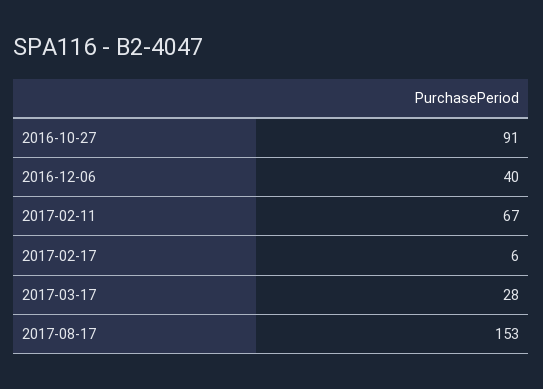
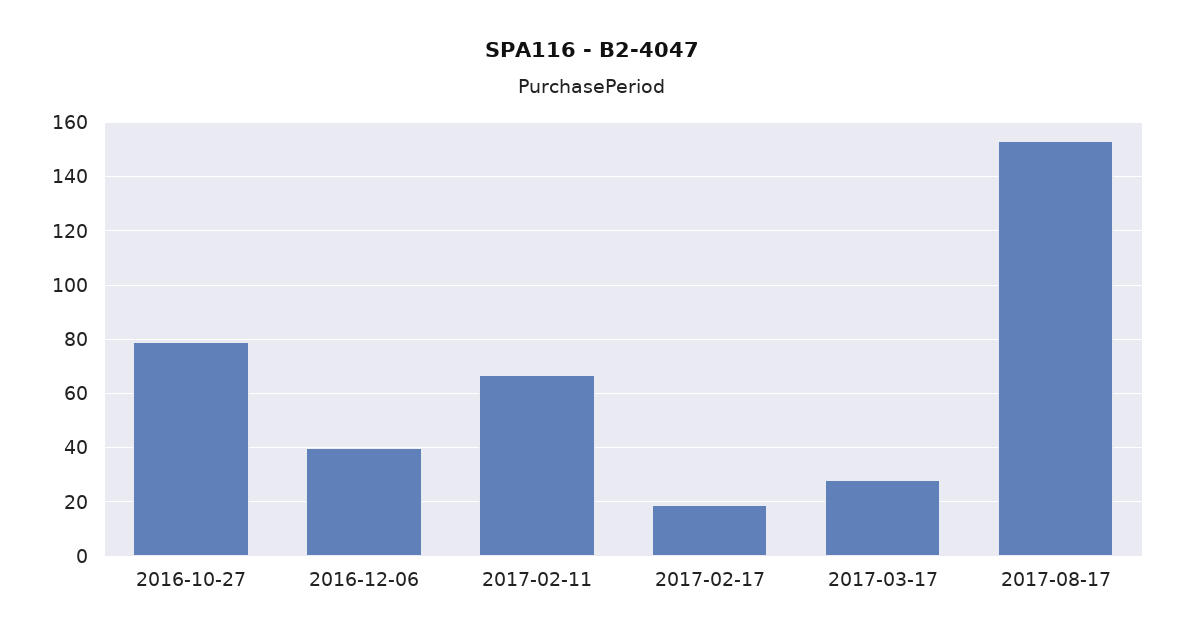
2016-10-27: 91 -> 80
2017-02-17: 6 -> 20

